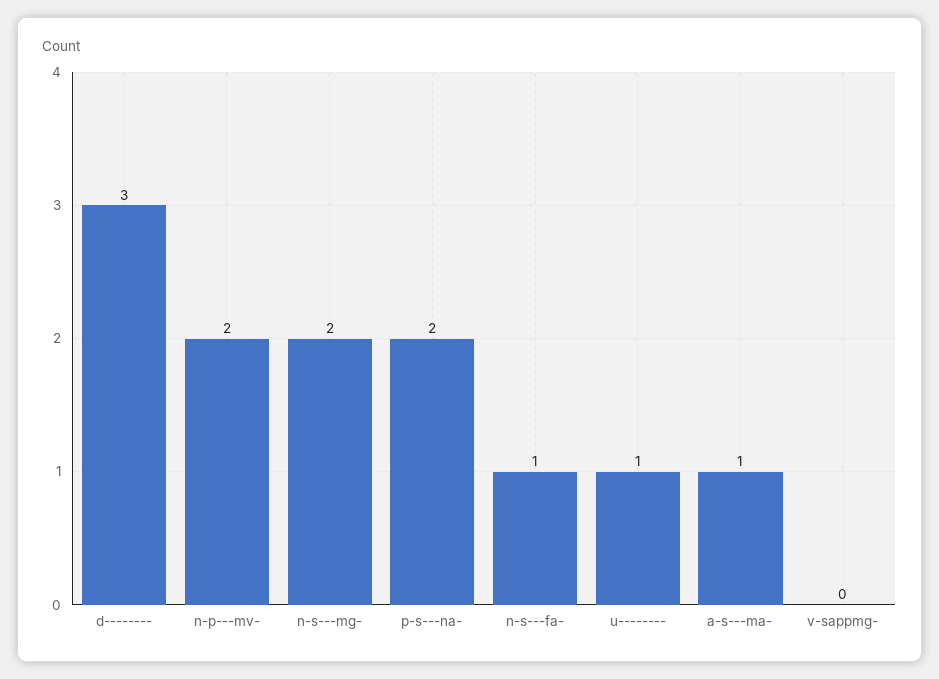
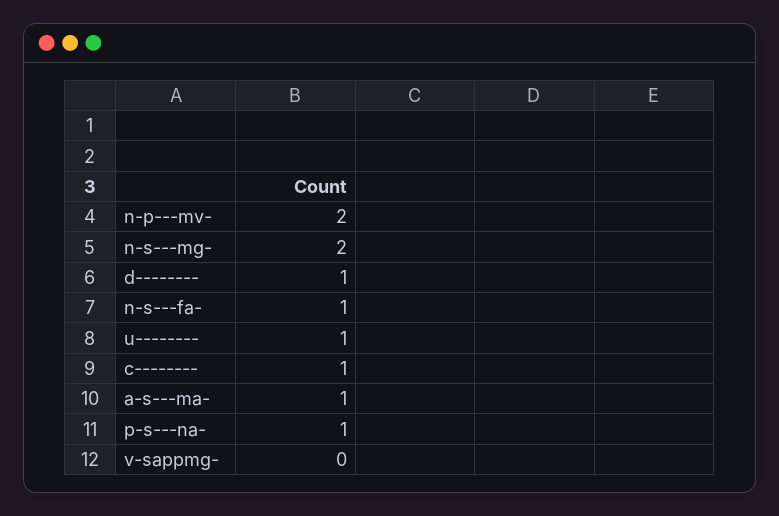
d--------: 3 -> 1
p-s---na-: 2 -> 1
c--------: none -> 1

